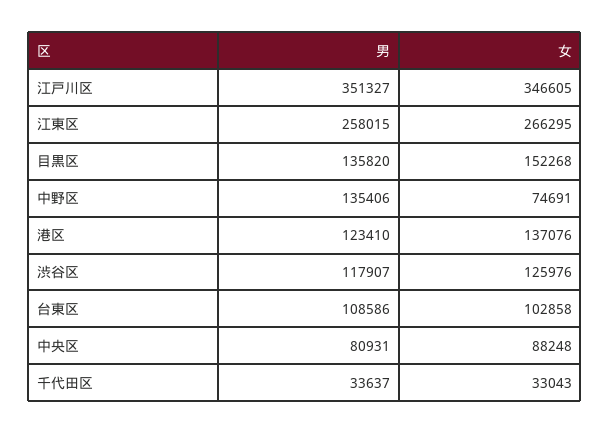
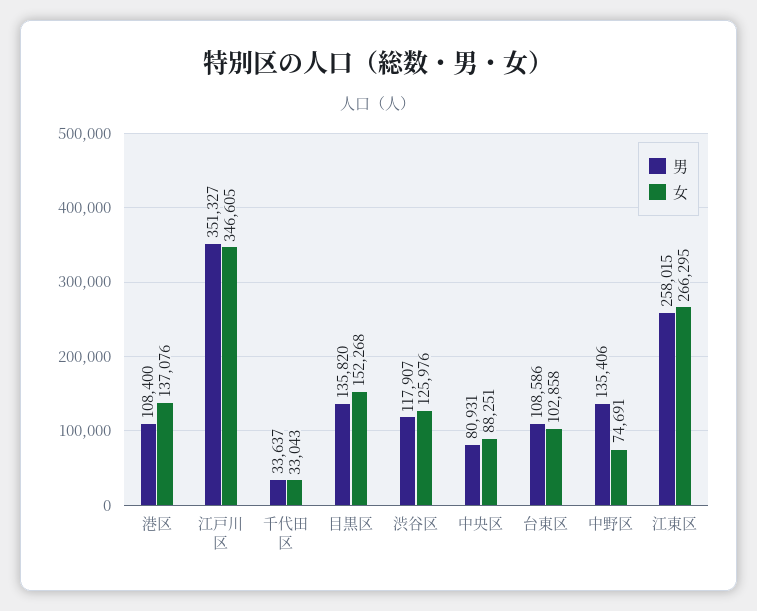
男, 港区: 123410 -> 108400
女, 中央区: 88248 -> 88251

